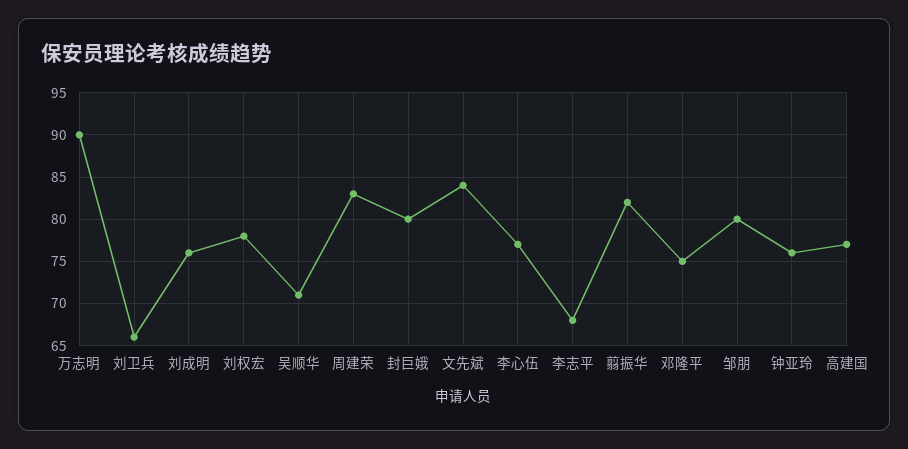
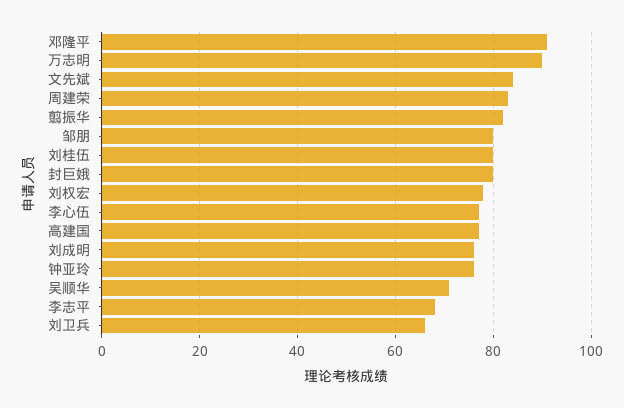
邓隆平: 75 -> 90
刘桂伍: none -> 80

